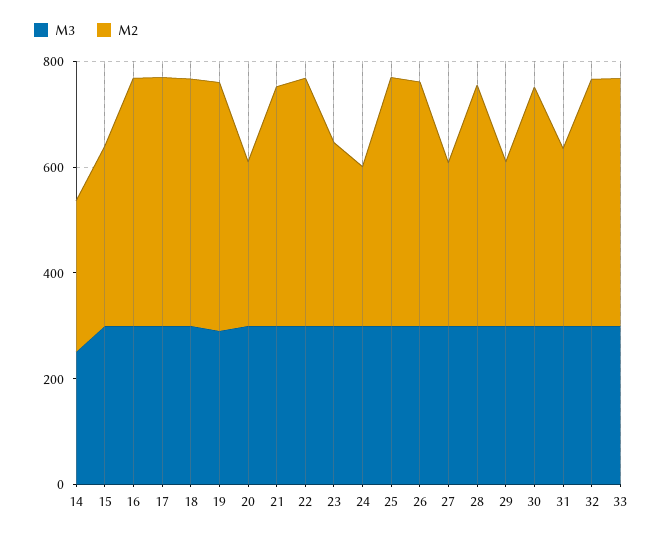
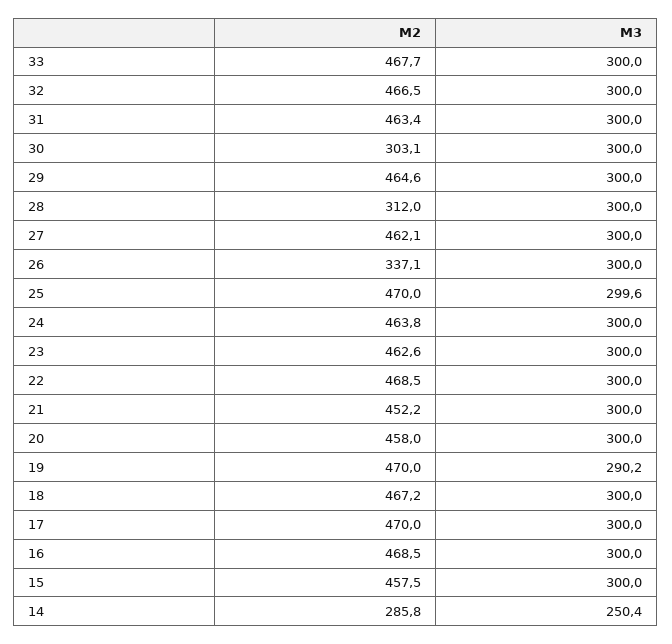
M2, 15: 350 -> 457.5
M2, 20: 300 -> 458
M2, 23: 350 -> 462.6
M2, 24: 300 -> 463.8
M2, 26: 450 -> 337.1
M2, 27: 300 -> 462.1
M2, 28: 450 -> 312
M2, 29: 300 -> 464.6
M2, 30: 450 -> 303.1
M2, 31: 350 -> 463.4

